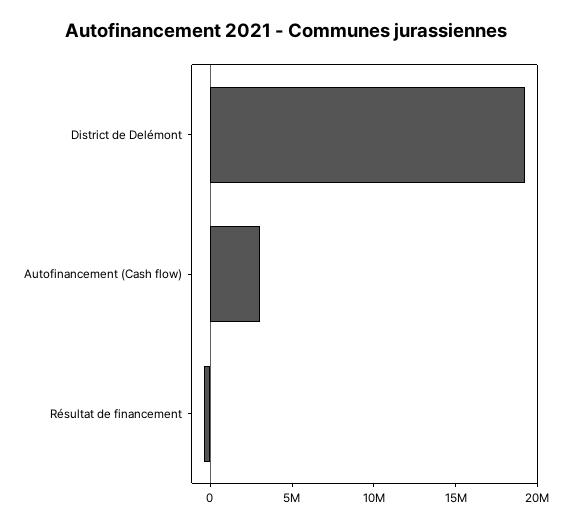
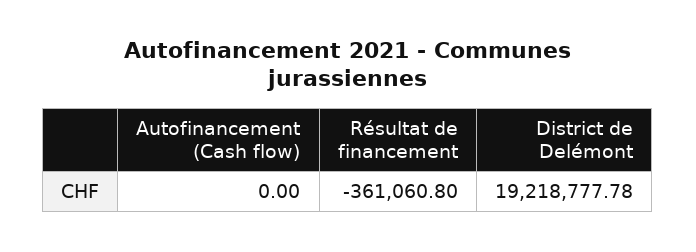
Autofinancement (Cash flow): 3000000 -> 0

